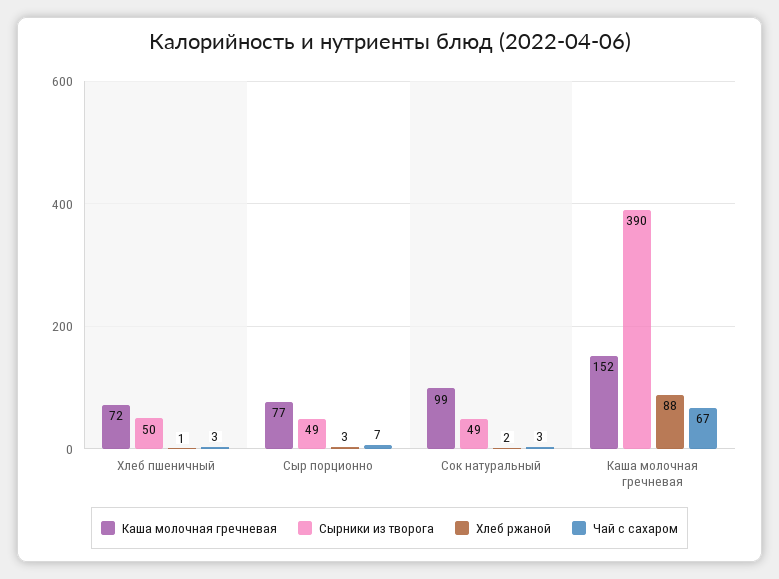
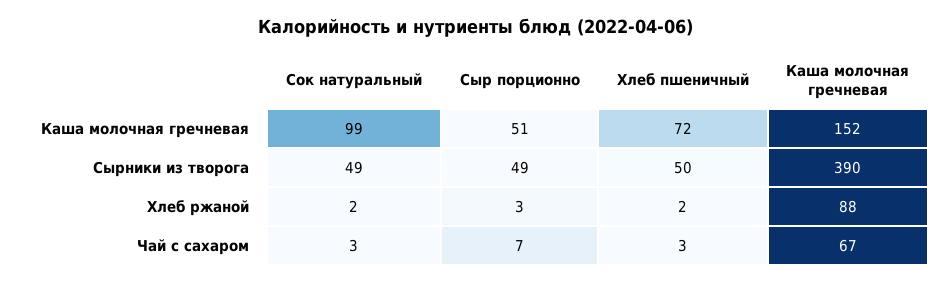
Хлеб ржаной, Хлеб пшеничный: 1 -> 2
Каша молочная гречневая, Сыр порционно: 77 -> 51

